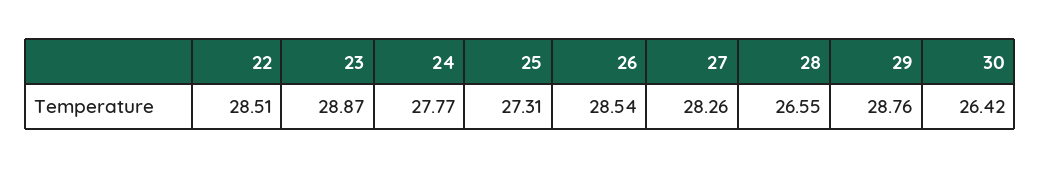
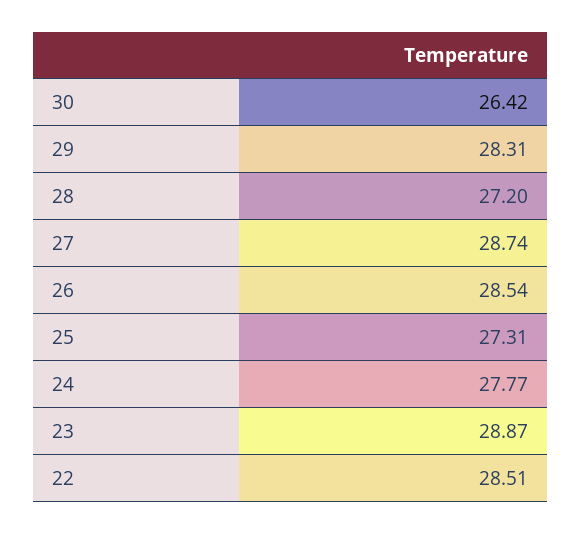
27: 28.26 -> 28.74
28: 26.55 -> 27.2
29: 28.76 -> 28.31

